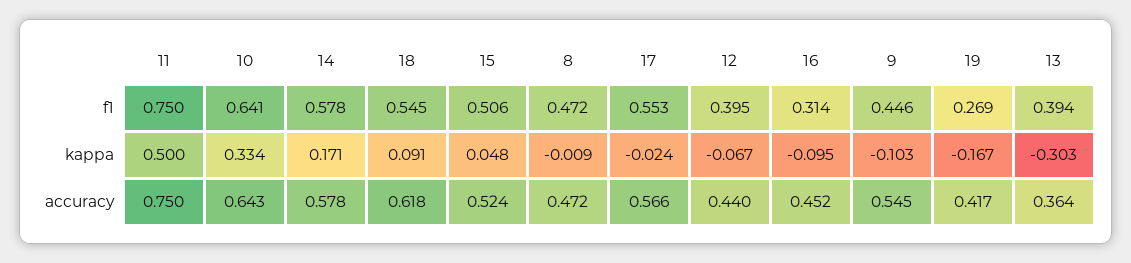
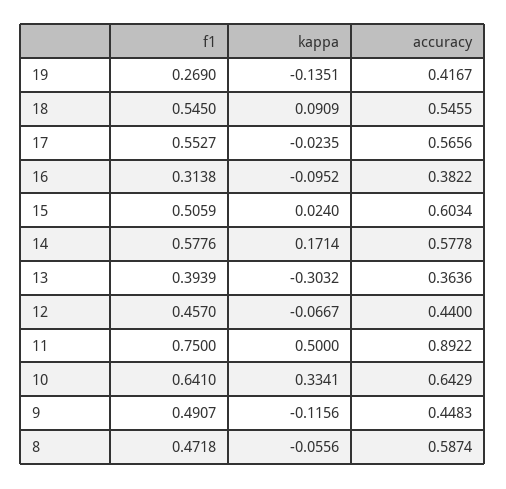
12, f1: 0.395 -> 0.457
9, f1: 0.446 -> 0.4907
15, kappa: 0.048 -> 0.024
8, kappa: -0.009 -> -0.0556
9, kappa: -0.103 -> -0.1156
19, kappa: -0.167 -> -0.1351
11, accuracy: 0.75 -> 0.8922
18, accuracy: 0.618 -> 0.5455
15, accuracy: 0.524 -> 0.6034
8, accuracy: 0.472 -> 0.5874
16, accuracy: 0.452 -> 0.3822
9, accuracy: 0.545 -> 0.4483

